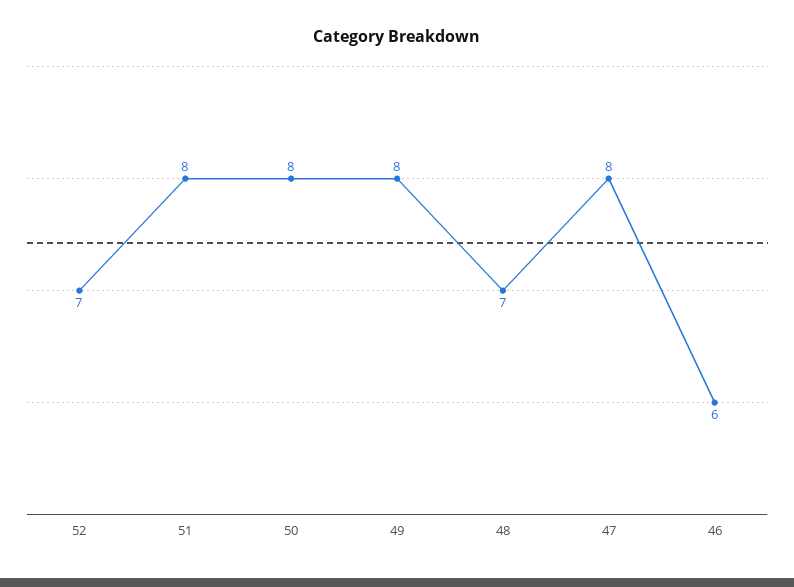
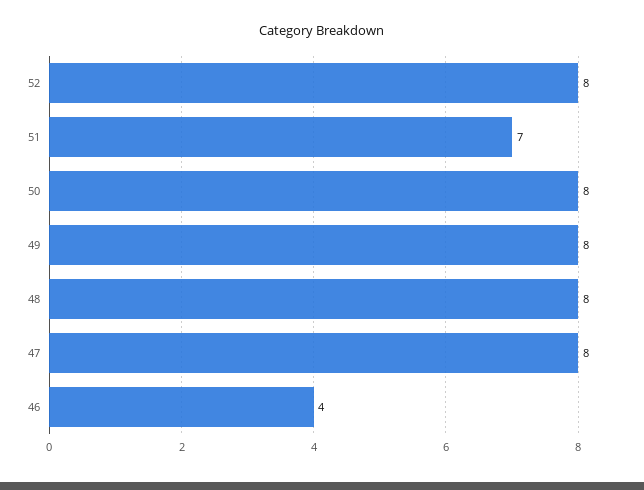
52: 7 -> 8
51: 8 -> 7
48: 7 -> 8
46: 6 -> 4

